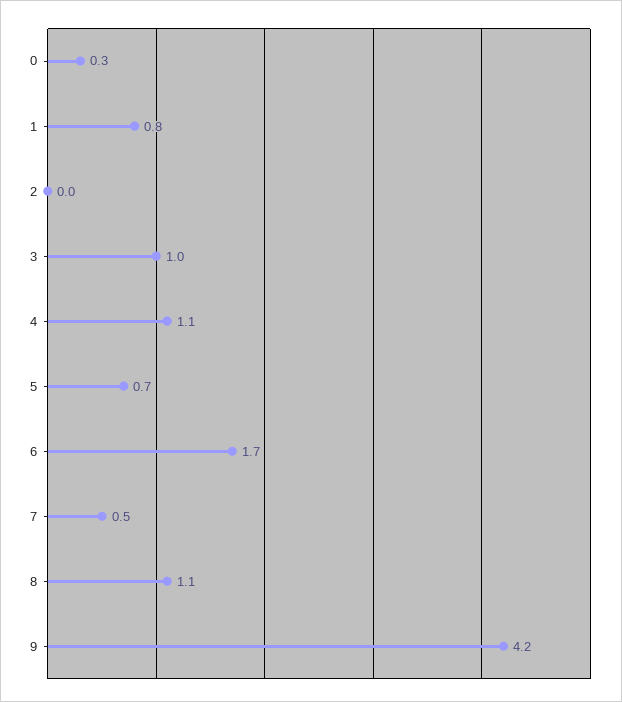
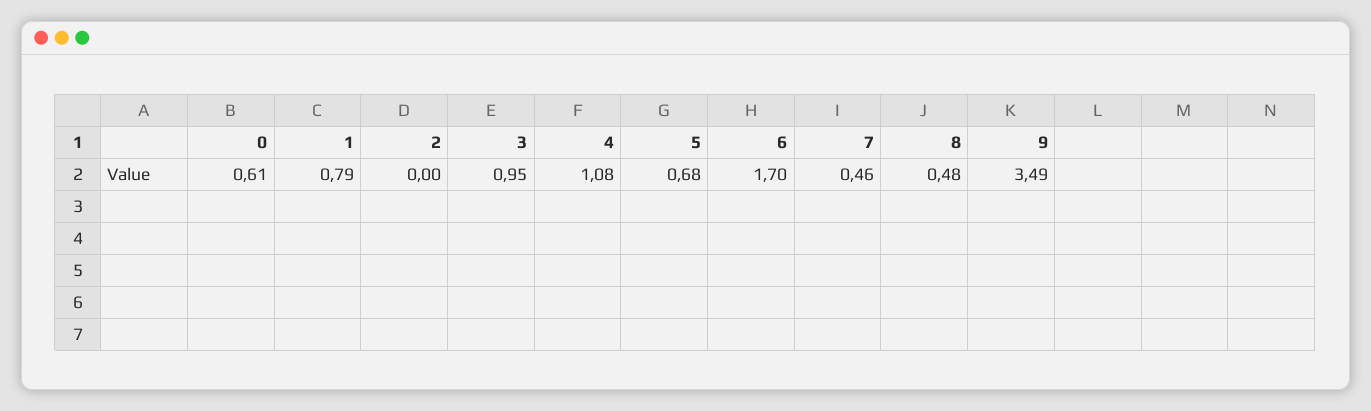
0: 0.3 -> 0.61
8: 1.1 -> 0.48
9: 4.2 -> 3.49

